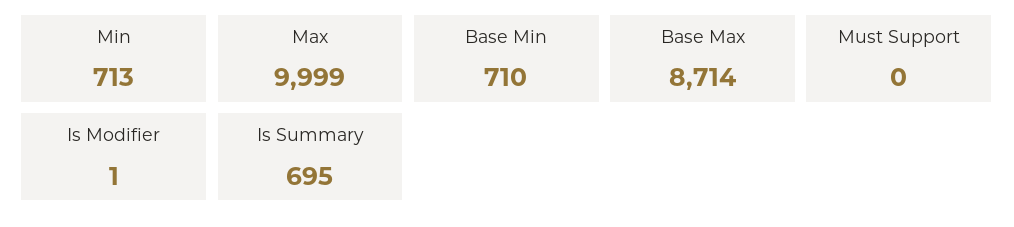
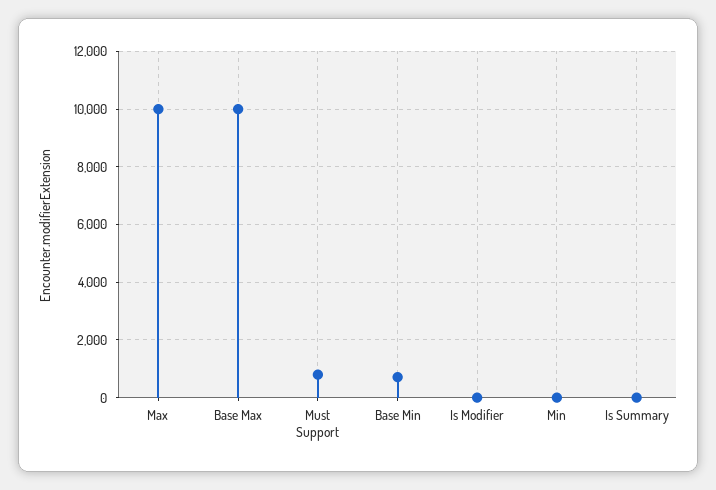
Min: 713 -> 0
Base Max: 8714 -> 10000
Must Support: 0 -> 750
Is Summary: 695 -> 0

